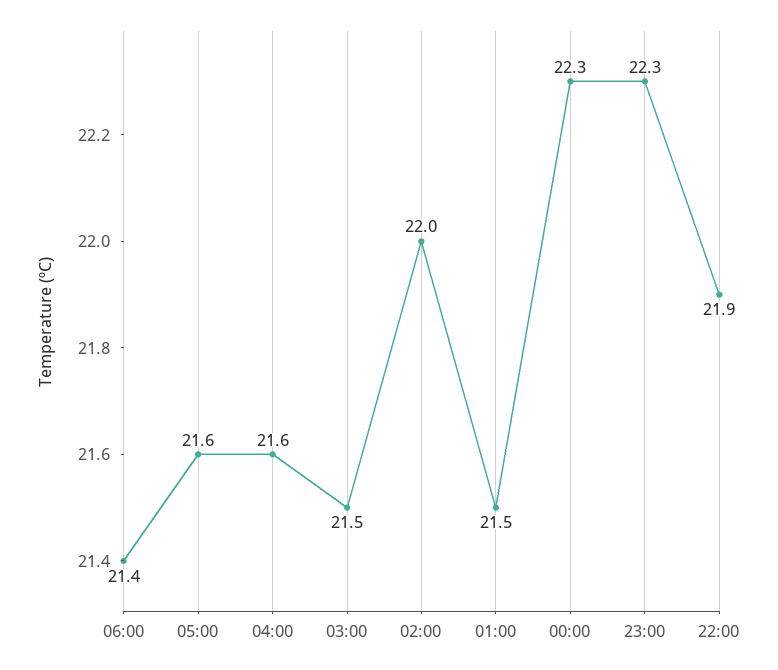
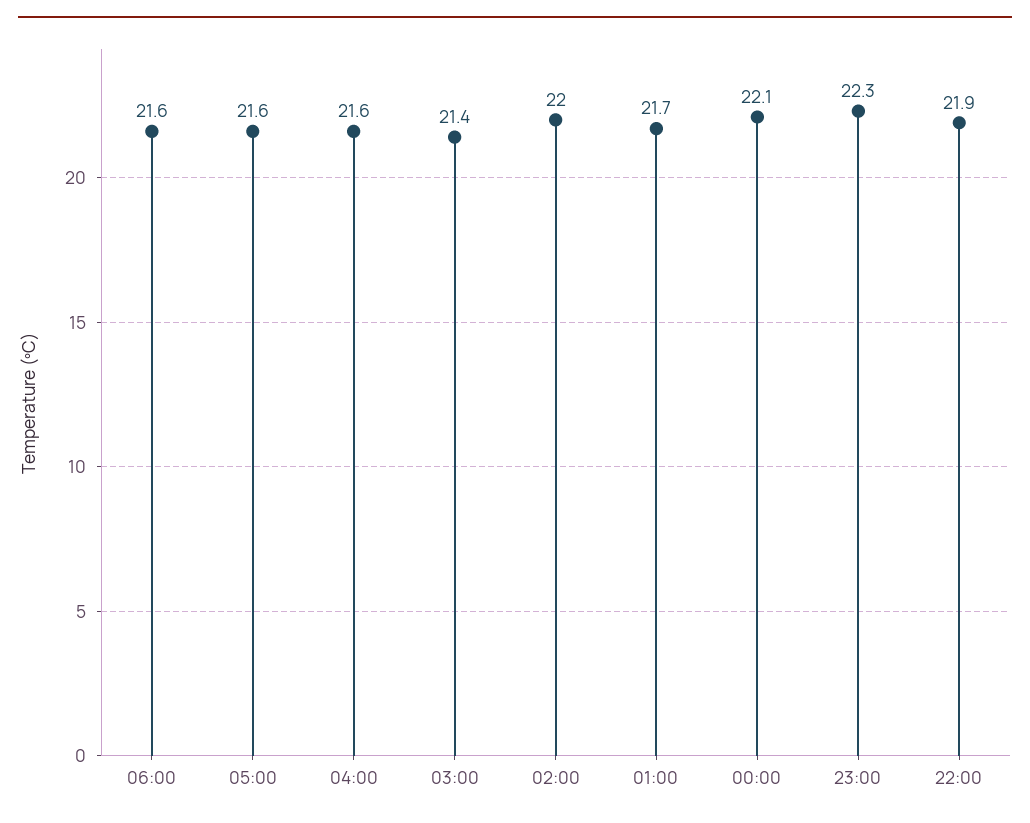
06:00: 21.4 -> 21.6
03:00: 21.5 -> 21.4
01:00: 21.5 -> 21.7
00:00: 22.3 -> 22.1

